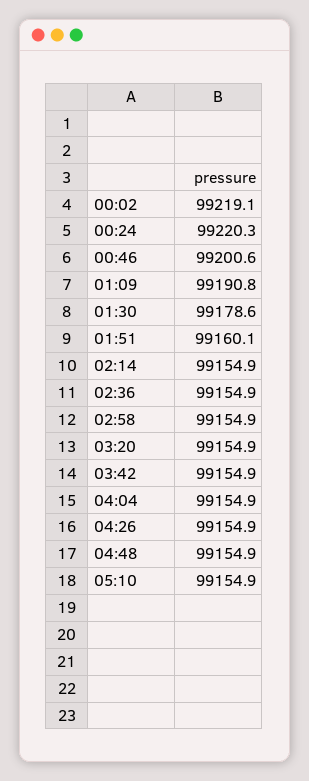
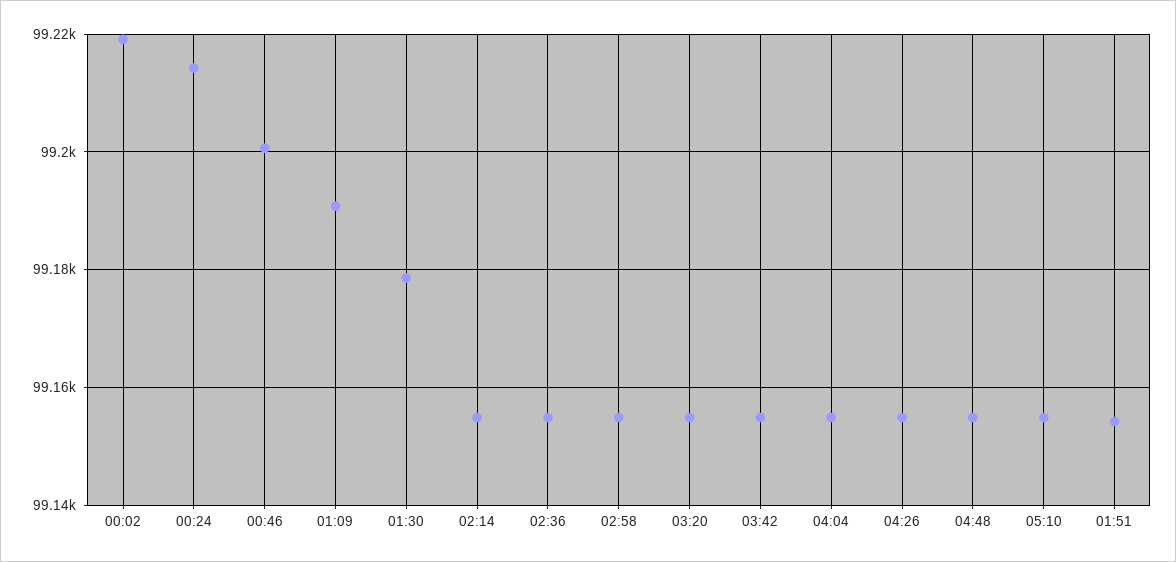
00:24: 99220.3 -> 99214
01:51: 99160.1 -> 99154

